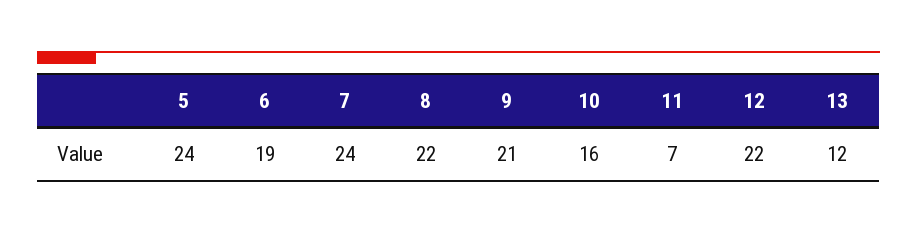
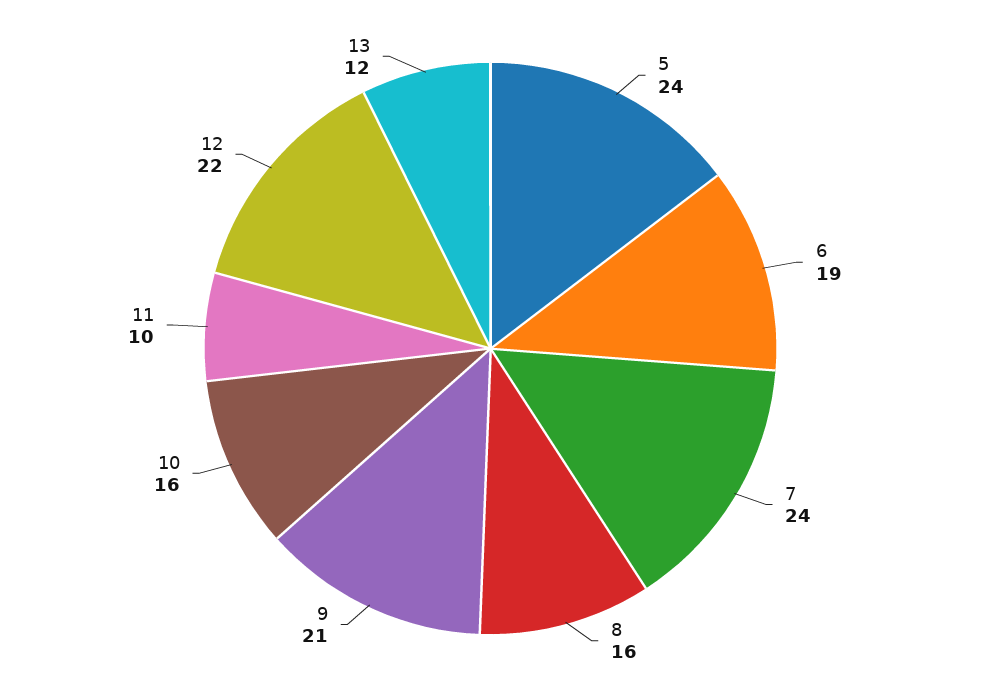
8: 22 -> 16
11: 7 -> 10

